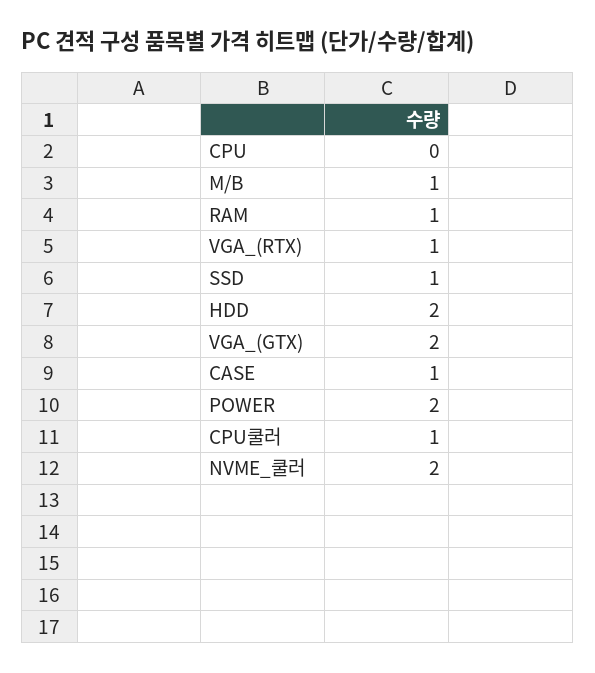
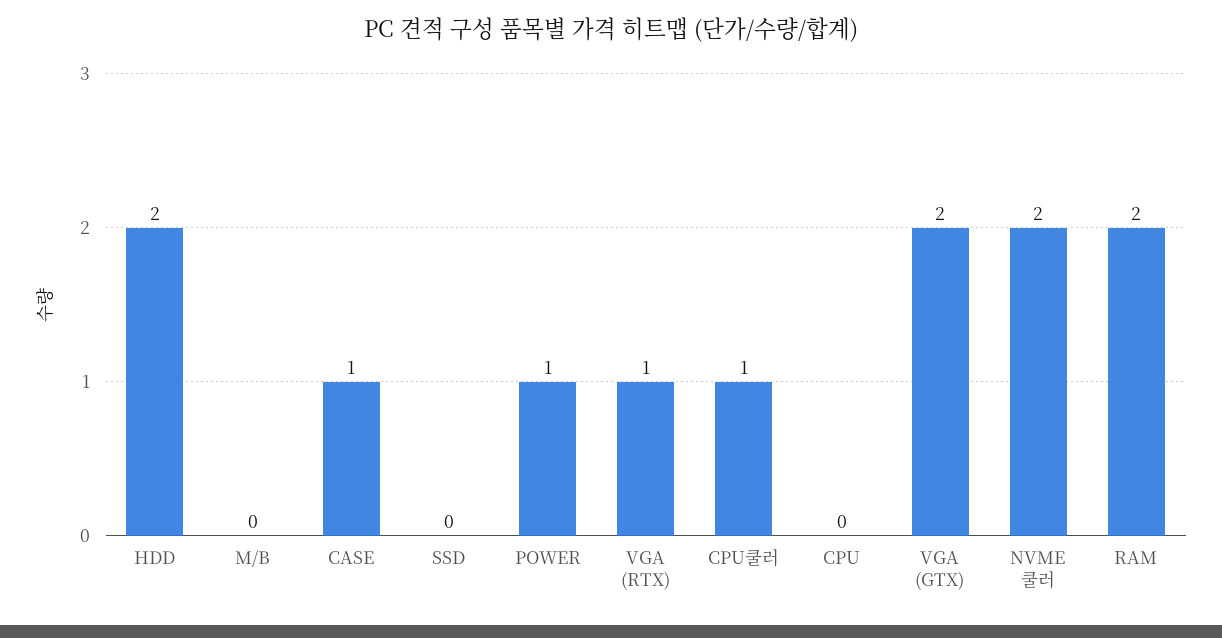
M/B: 1 -> 0
RAM: 1 -> 2
SSD: 1 -> 0
POWER: 2 -> 1

